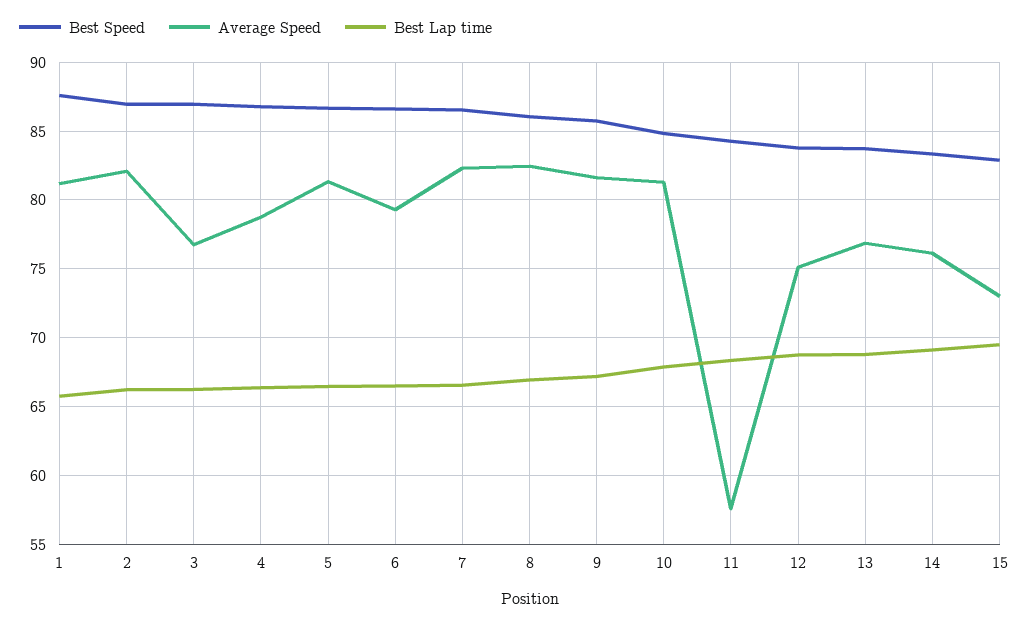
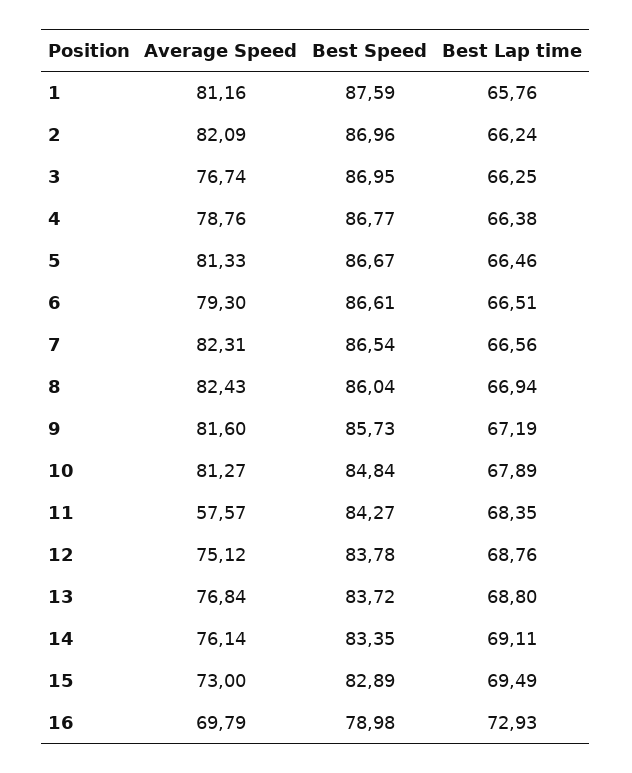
Average Speed, 16: none -> 69.79
Best Speed, 16: none -> 78.98
Best Lap time, 16: none -> 72.93

